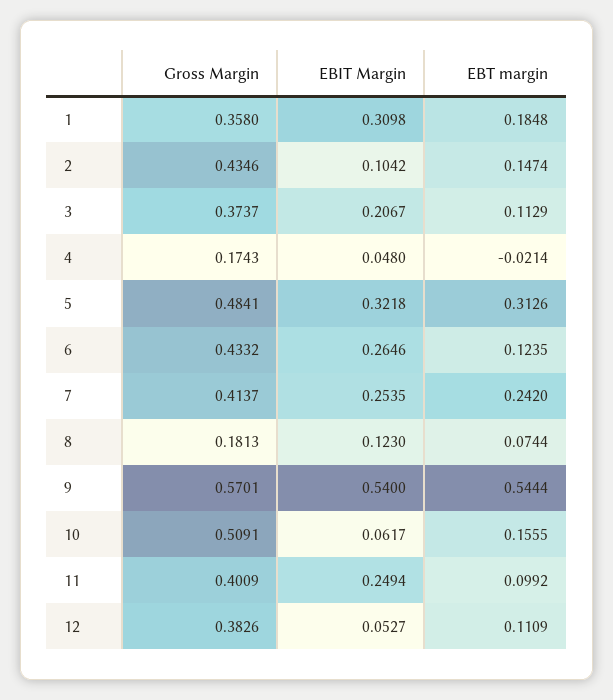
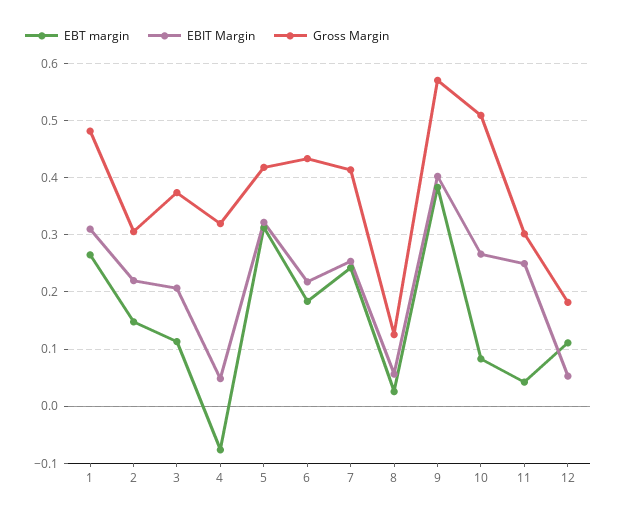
Gross Margin, 1: 0.358 -> 0.48
EBT margin, 1: 0.1848 -> 0.26
Gross Margin, 2: 0.4346 -> 0.3
EBIT Margin, 2: 0.1042 -> 0.22
Gross Margin, 4: 0.1743 -> 0.32
EBT margin, 4: -0.0214 -> -0.08
Gross Margin, 5: 0.4841 -> 0.42
EBIT Margin, 6: 0.2646 -> 0.22
EBT margin, 6: 0.1235 -> 0.18
Gross Margin, 8: 0.1813 -> 0.12
EBIT Margin, 8: 0.123 -> 0.06
EBT margin, 8: 0.0744 -> 0.02
EBIT Margin, 9: 0.54 -> 0.4
EBT margin, 9: 0.5444 -> 0.38
EBIT Margin, 10: 0.0617 -> 0.26
EBT margin, 10: 0.1555 -> 0.08
Gross Margin, 11: 0.4009 -> 0.3
EBT margin, 11: 0.0992 -> 0.04
Gross Margin, 12: 0.3826 -> 0.18

